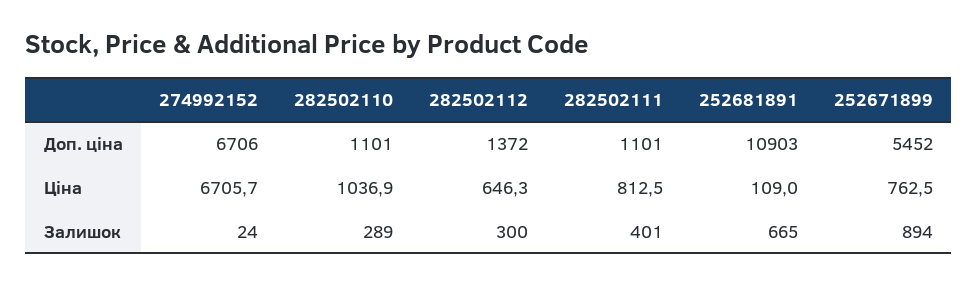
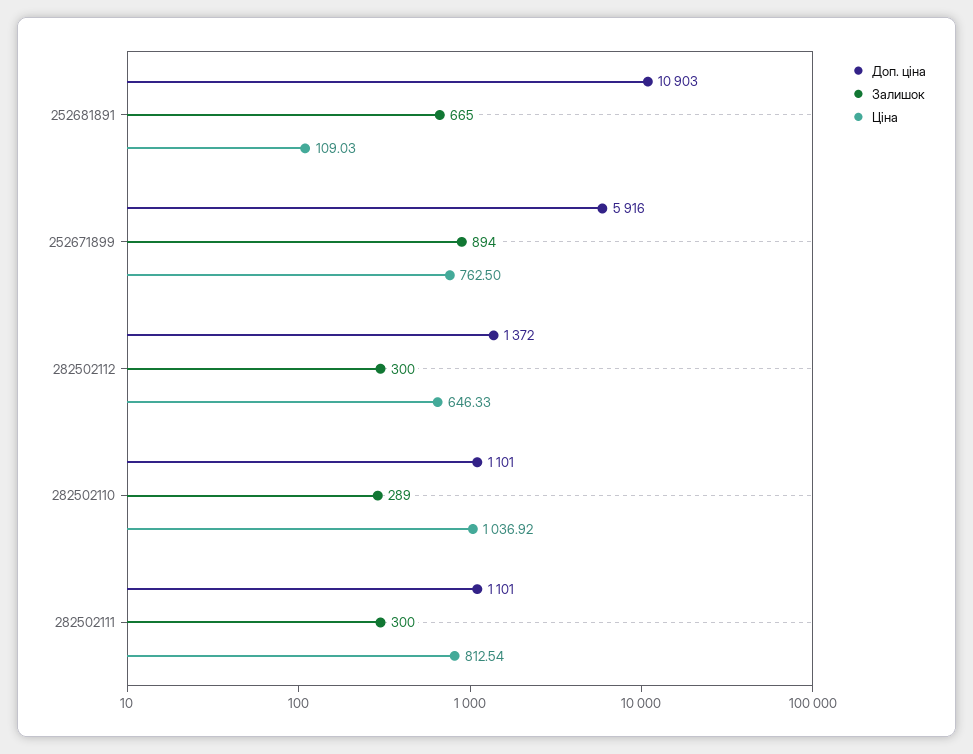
Доп. ціна, 274992152: 6706 -> none
Доп. ціна, 252671899: 5452 -> 5916
Ціна, 274992152: 6705.7 -> none
Залишок, 274992152: 24 -> none
Залишок, 282502111: 401 -> 300

